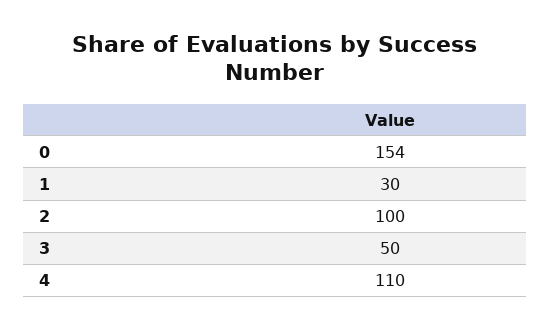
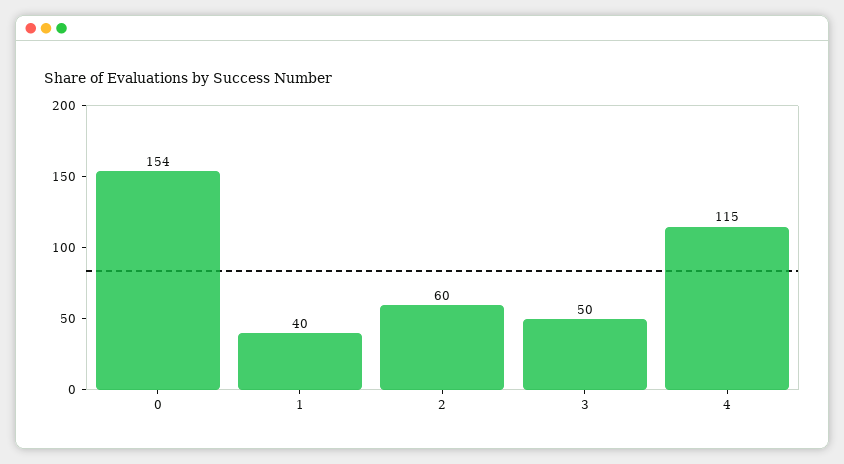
1: 30 -> 40
2: 100 -> 60
4: 110 -> 115

